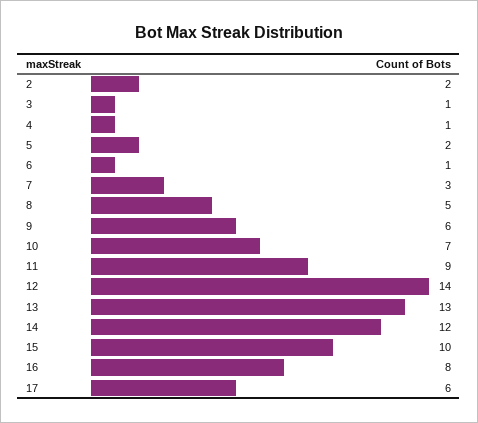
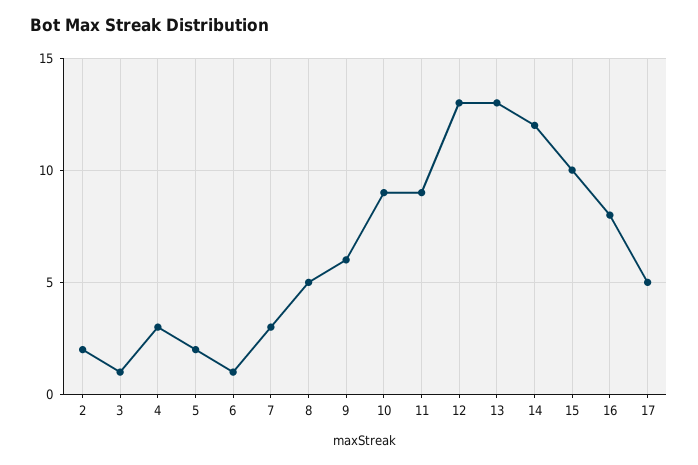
4: 1 -> 3
10: 7 -> 9
12: 14 -> 13
17: 6 -> 5

